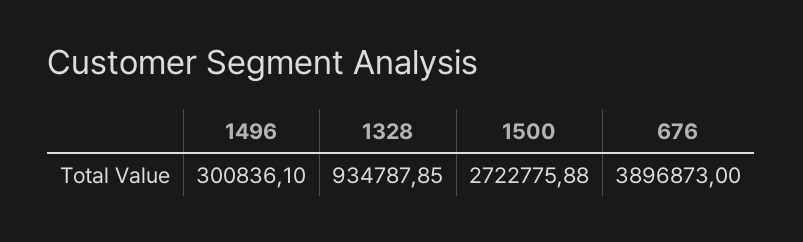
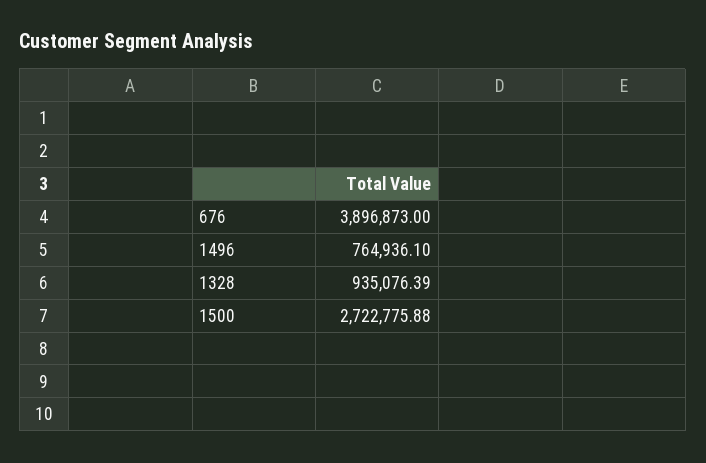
1496: 300836.1 -> 764936.1
1328: 934787.85 -> 935076.39

